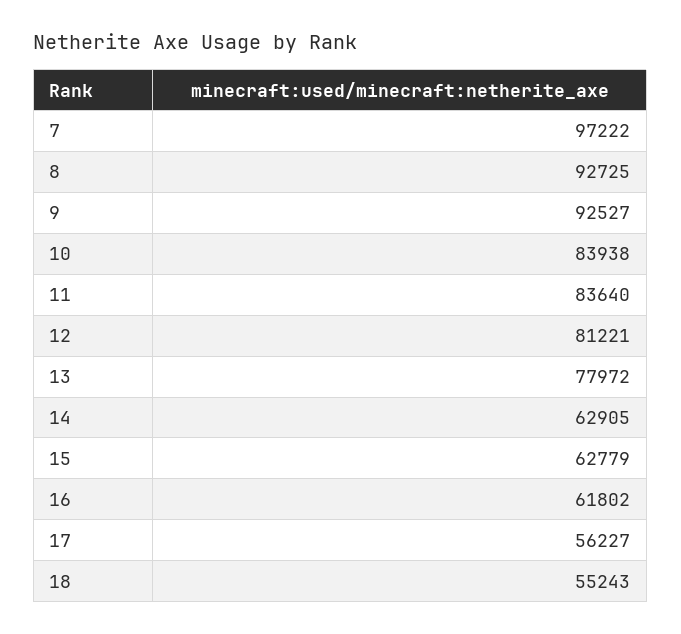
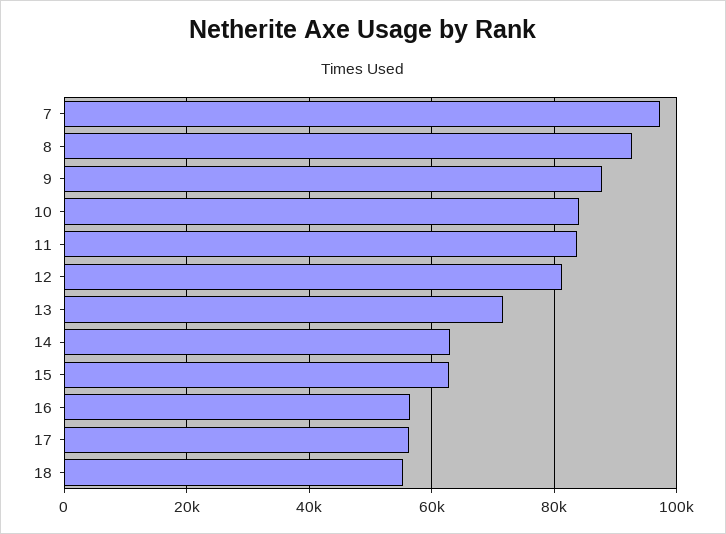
9: 92527 -> 88000
13: 77972 -> 72000
16: 61802 -> 56000

